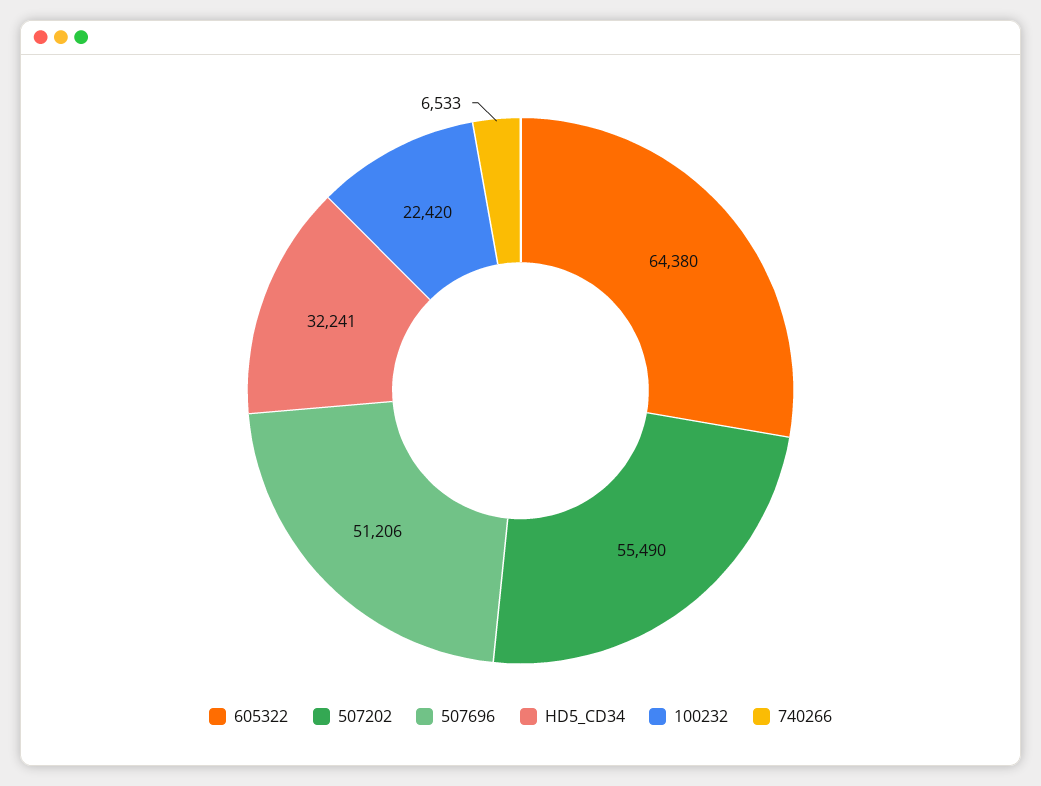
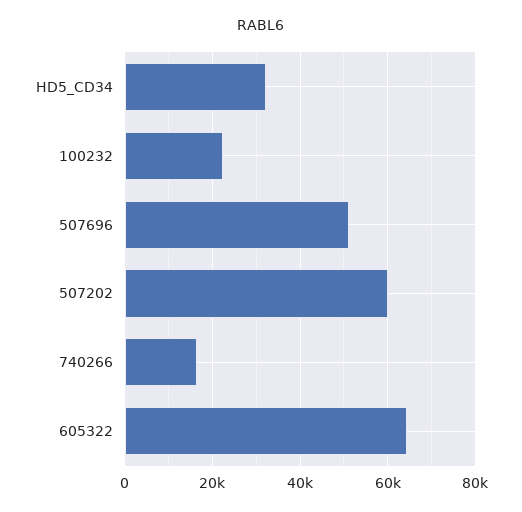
507202: 55490 -> 60000
740266: 6533 -> 16000

